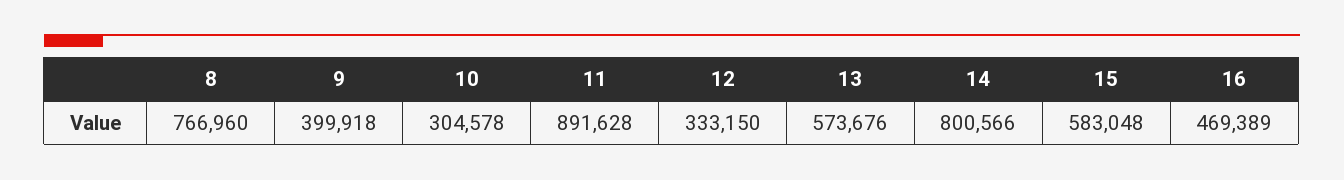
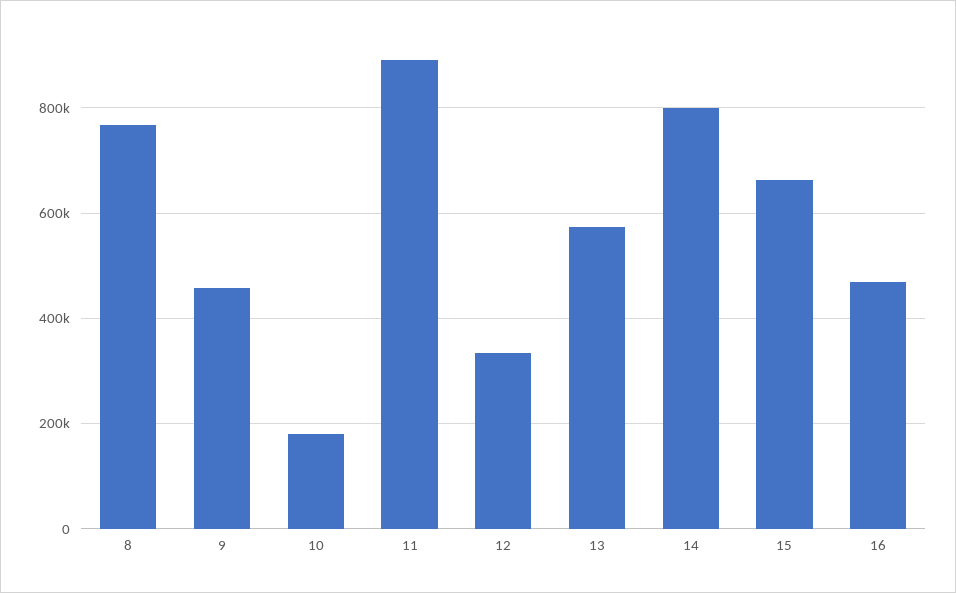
9: 399918 -> 460000
10: 304578 -> 180000
15: 583048 -> 660000

